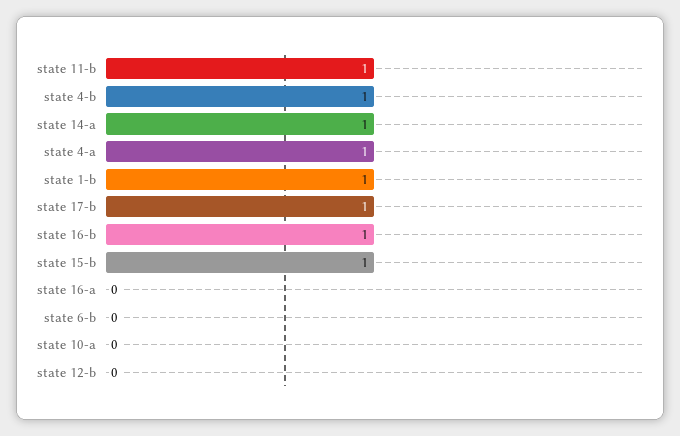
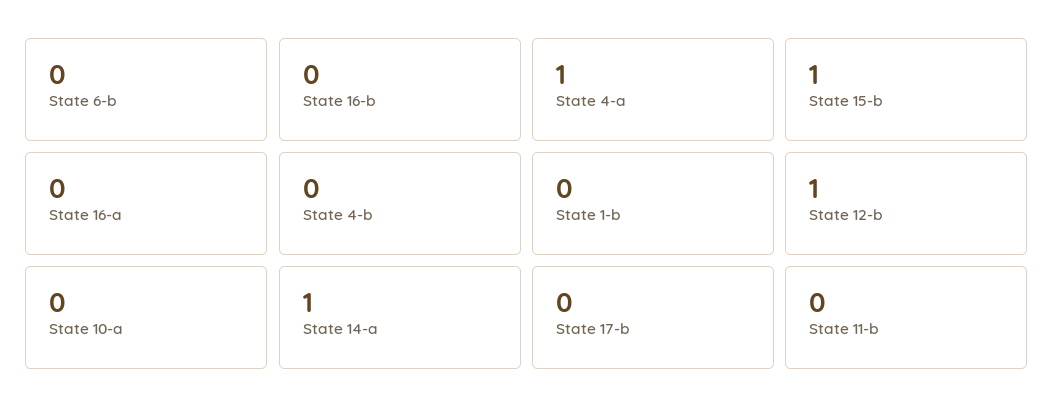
state 11-b: 1 -> 0
state 4-b: 1 -> 0
state 1-b: 1 -> 0
state 17-b: 1 -> 0
state 16-b: 1 -> 0
state 12-b: 0 -> 1

